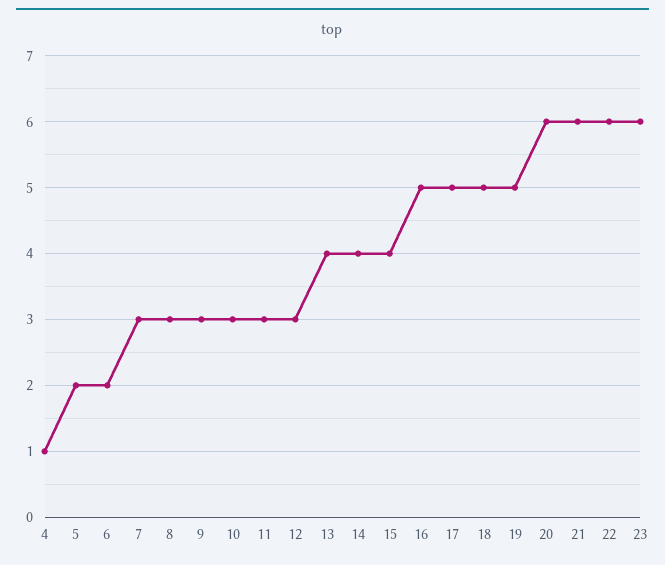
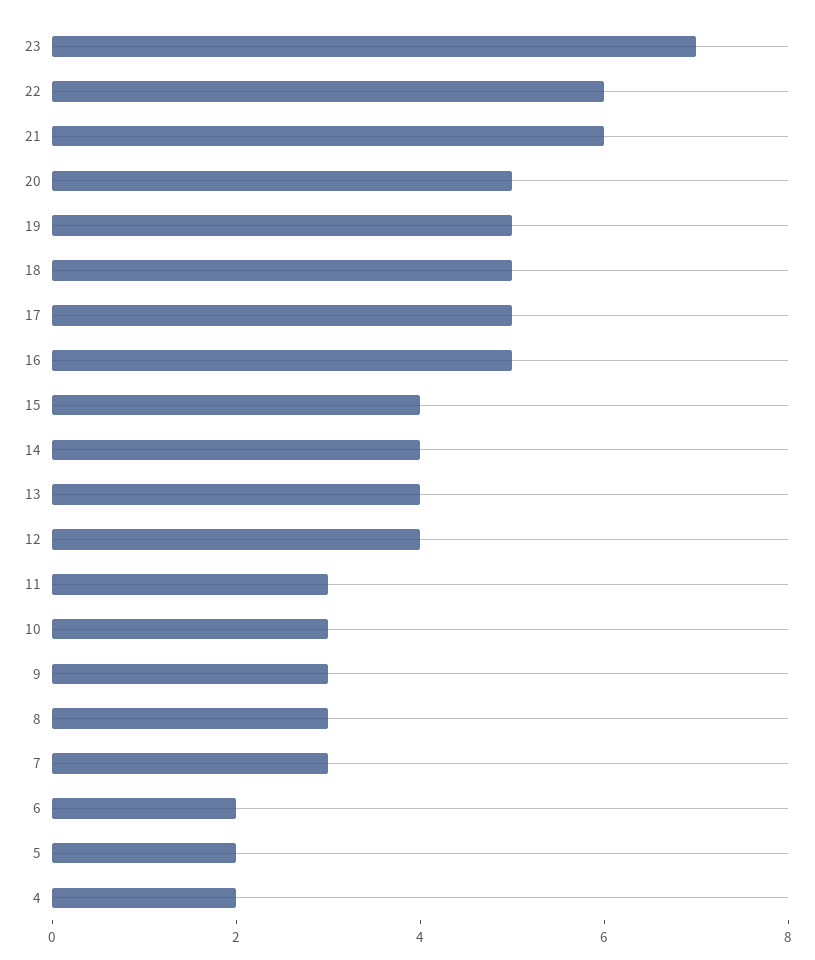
4: 1 -> 2
12: 3 -> 4
20: 6 -> 5
23: 6 -> 7

